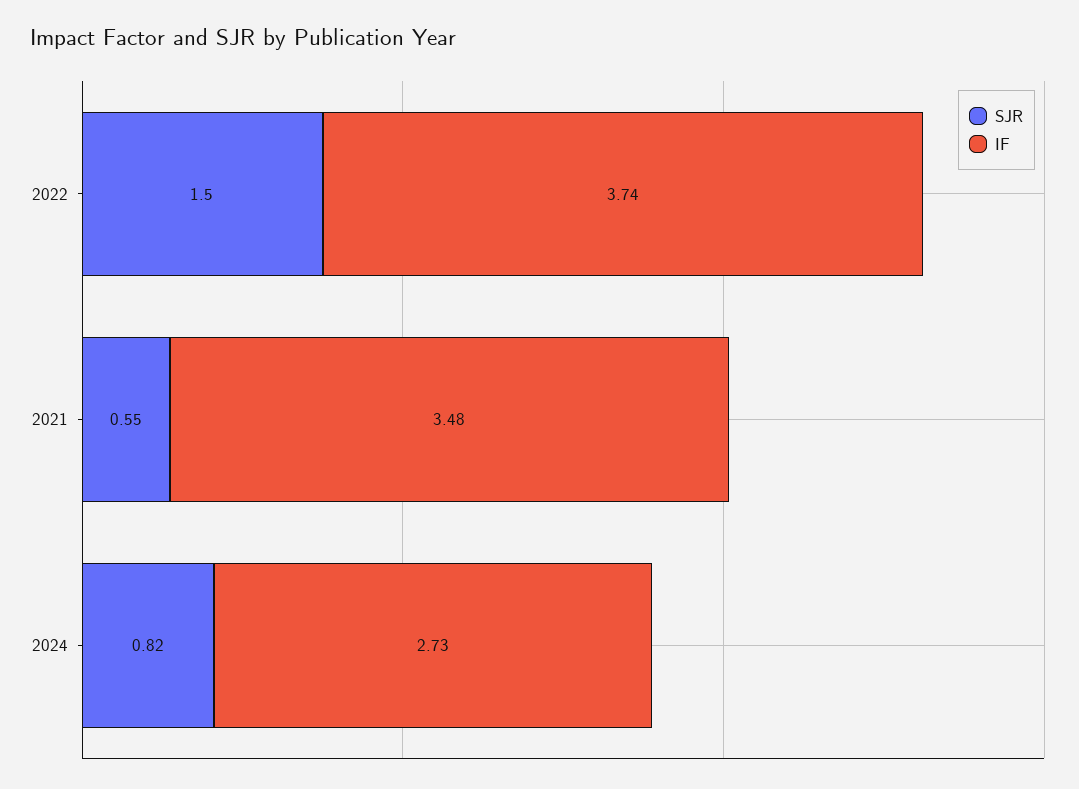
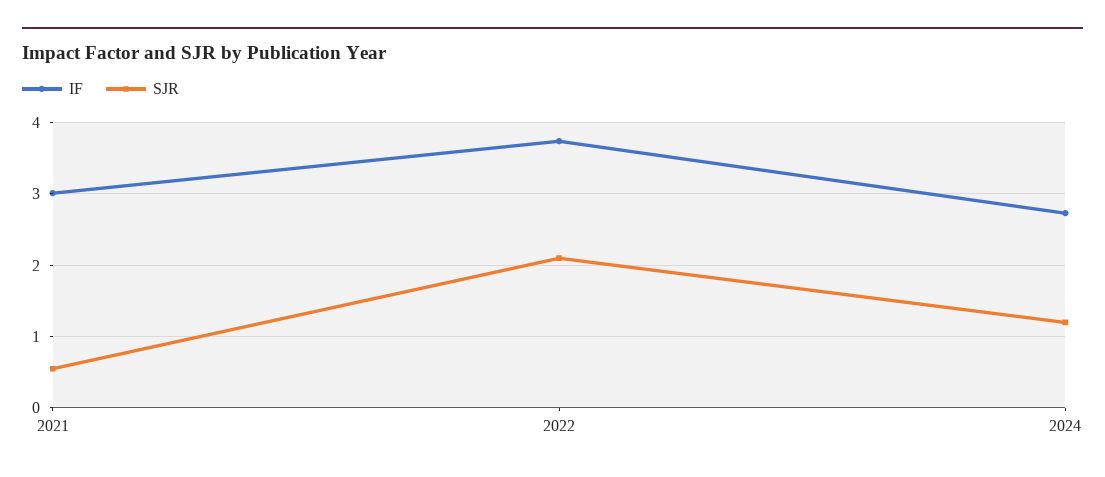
SJR, 2022: 1.5 -> 2.1
IF, 2021: 3.48 -> 3
SJR, 2024: 0.82 -> 1.2

